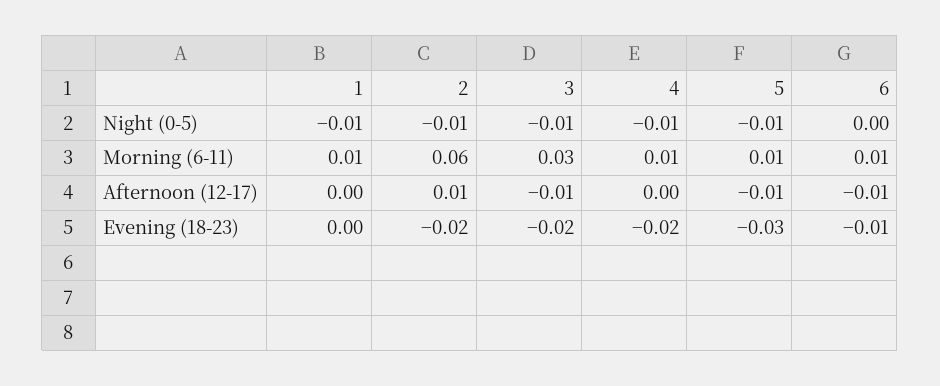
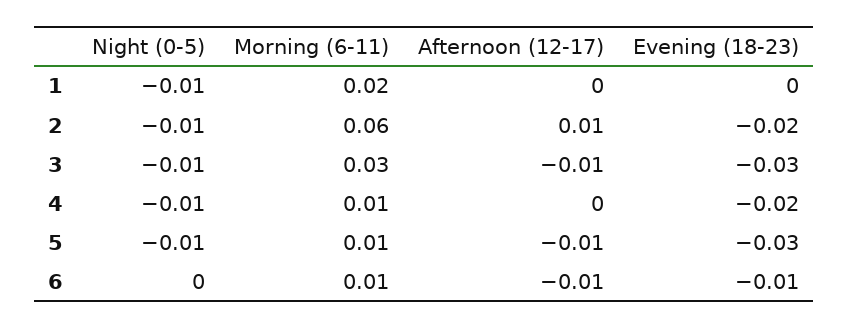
1, Morning (6-11): 0.01 -> 0.02
3, Evening (18-23): -0.02 -> -0.03

